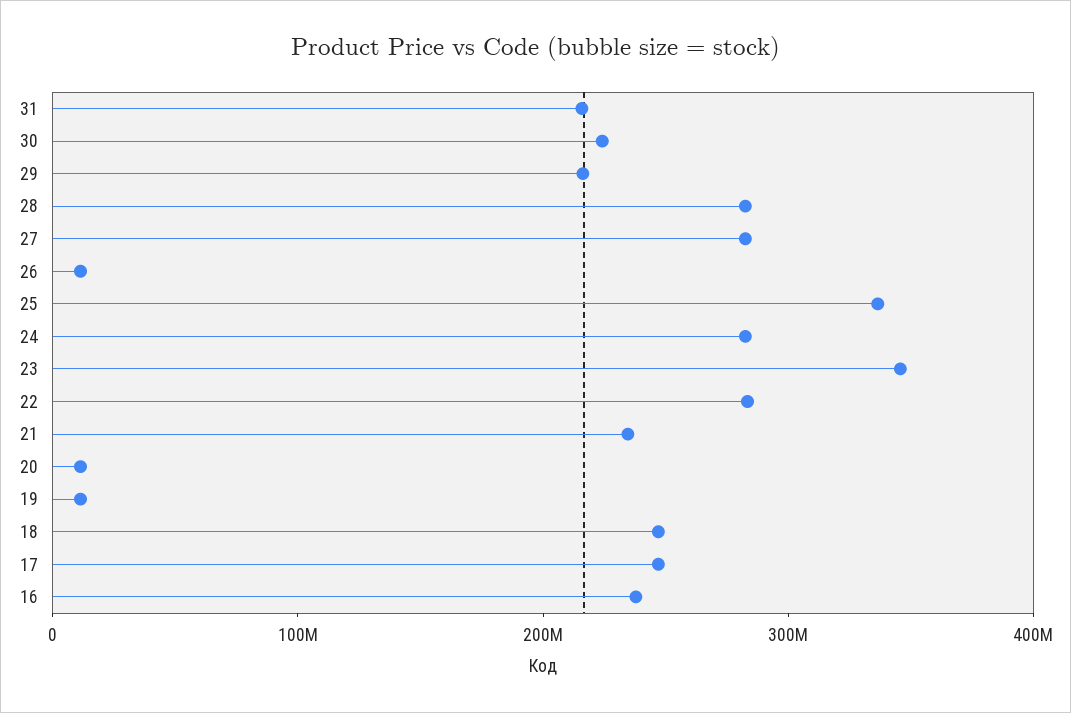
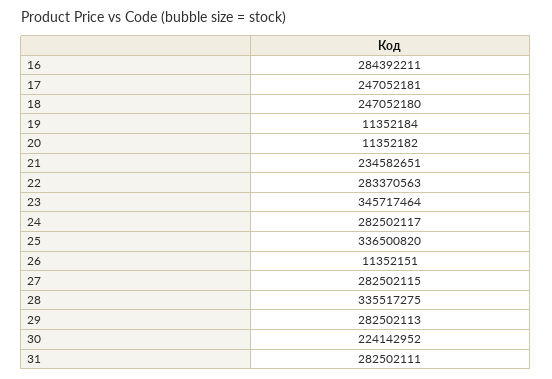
31: 220000000 -> 282502111
29: 220000000 -> 282502113
28: 280000000 -> 335517275
16: 240000000 -> 284392211

